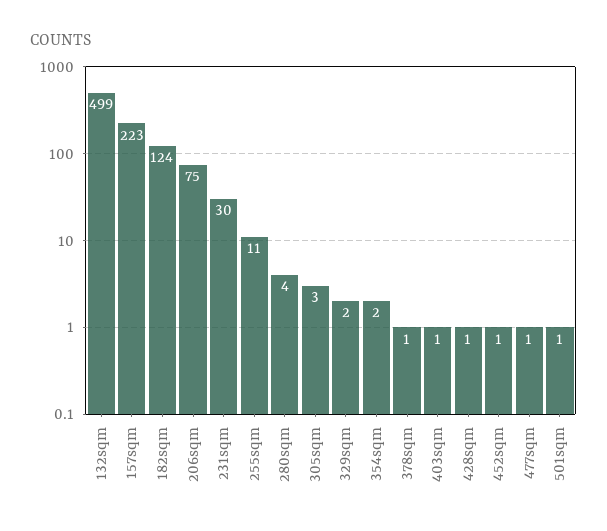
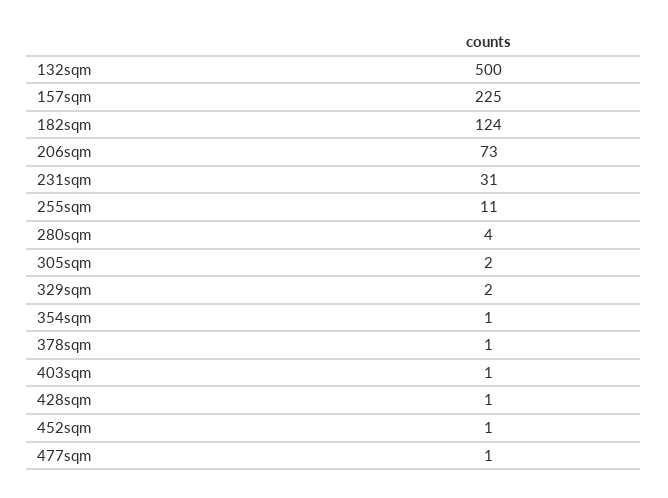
132sqm: 499 -> 500
157sqm: 223 -> 225
206sqm: 75 -> 73
231sqm: 30 -> 31
305sqm: 3 -> 2
354sqm: 2 -> 1
501sqm: 1 -> none

